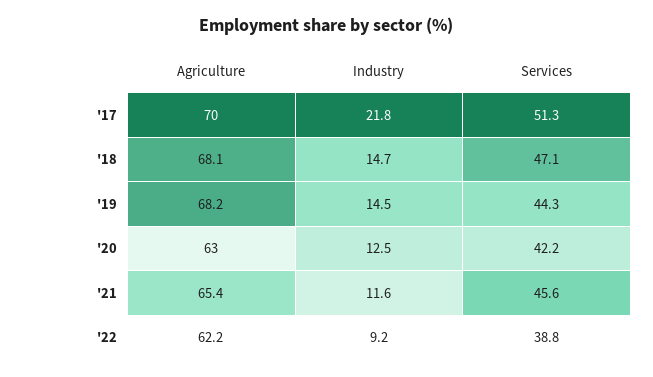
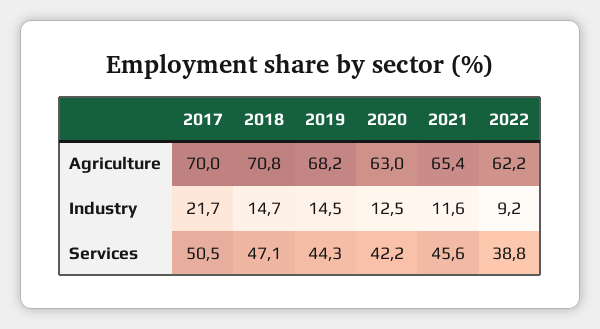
Industry, '17: 21.8 -> 21.7
Services, '17: 51.3 -> 50.5
Agriculture, '18: 68.1 -> 70.8

